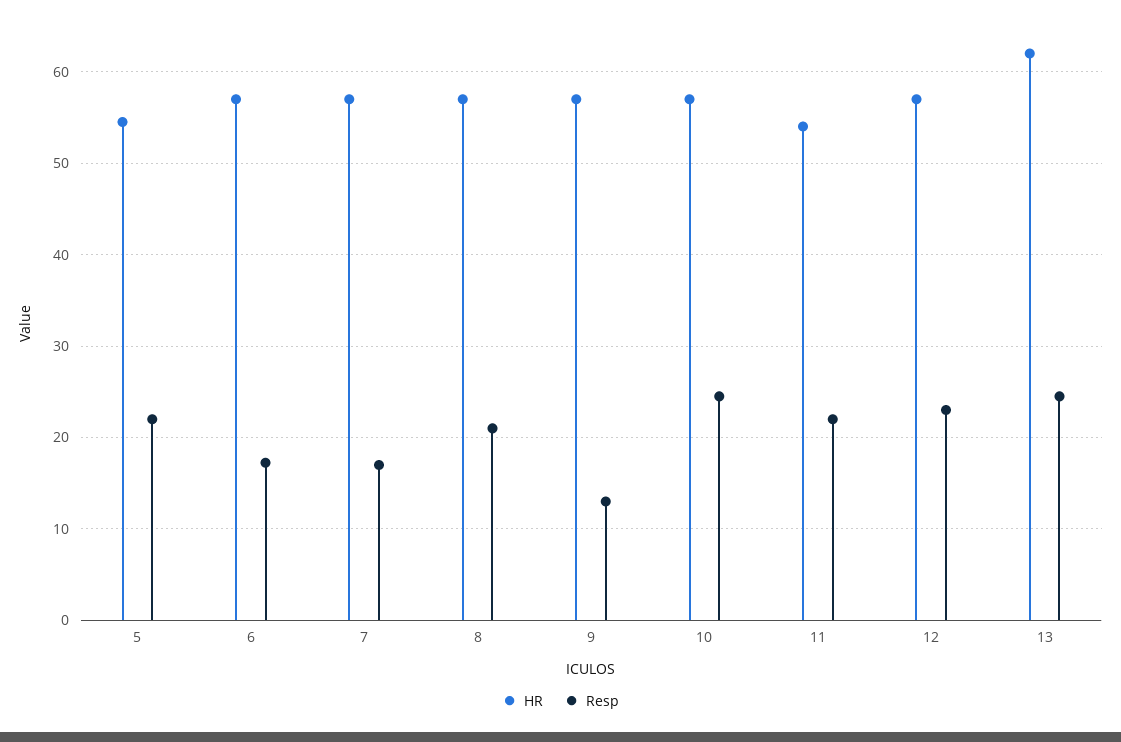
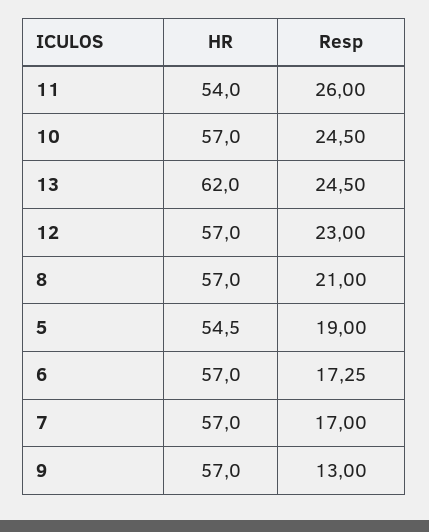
Resp, 5: 22 -> 19
Resp, 11: 22 -> 26

